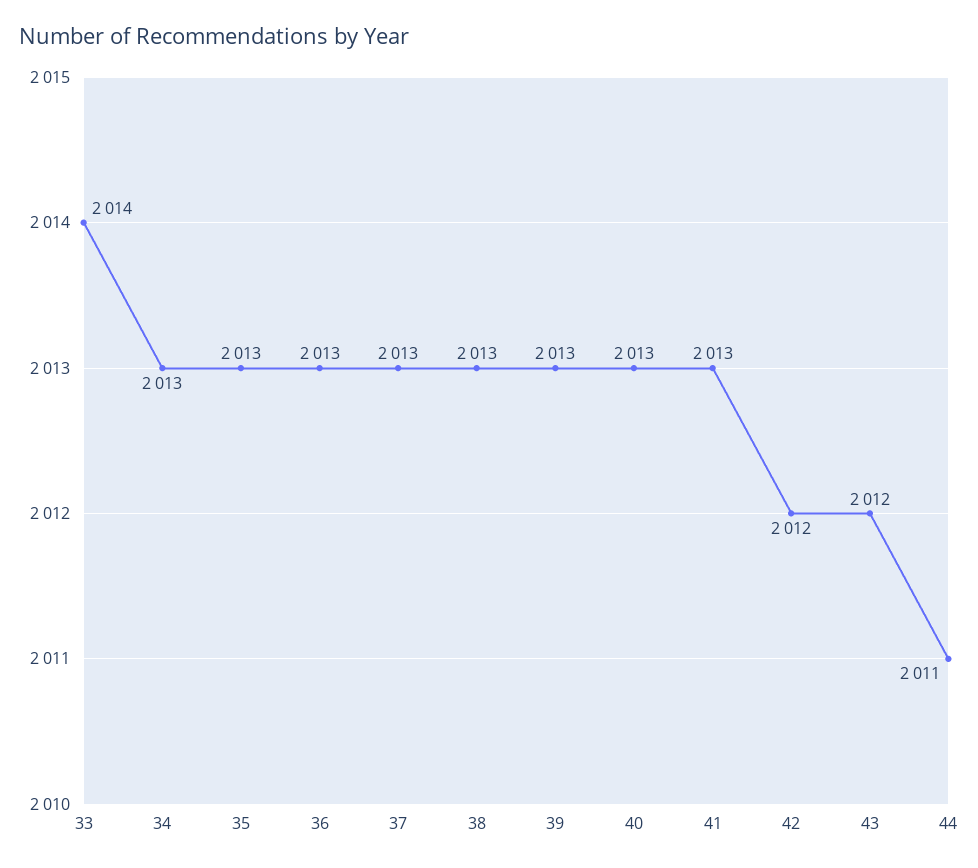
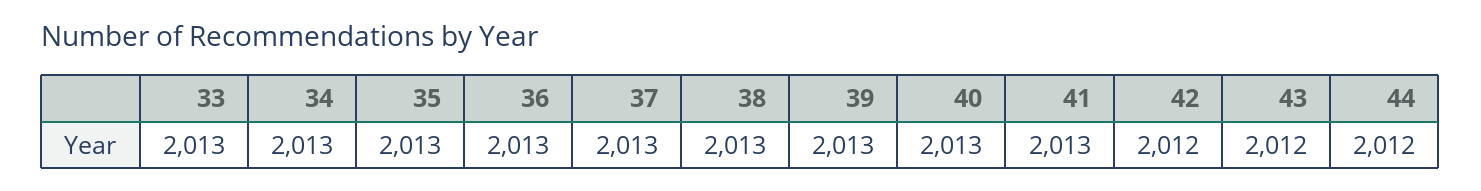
33: 2014 -> 2013
44: 2011 -> 2012

